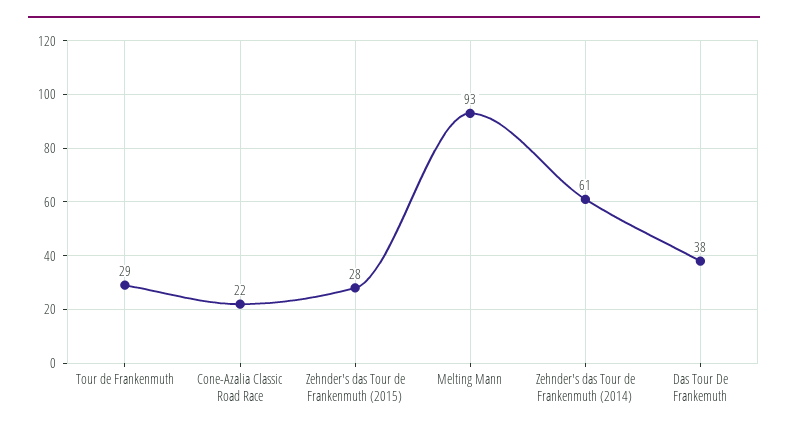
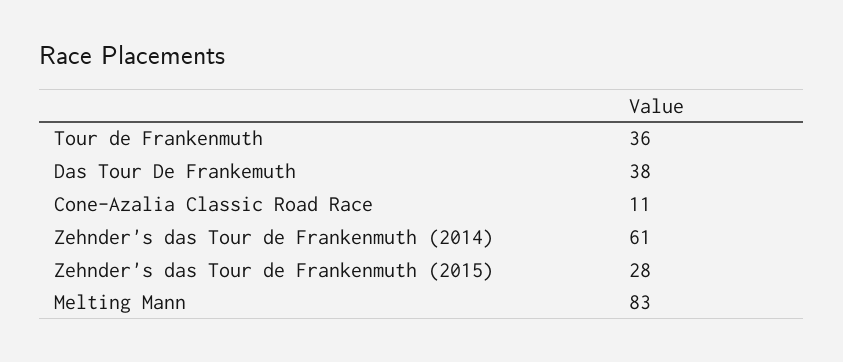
Tour de Frankenmuth: 29 -> 36
Cone-Azalia Classic Road Race: 22 -> 11
Melting Mann: 93 -> 83

